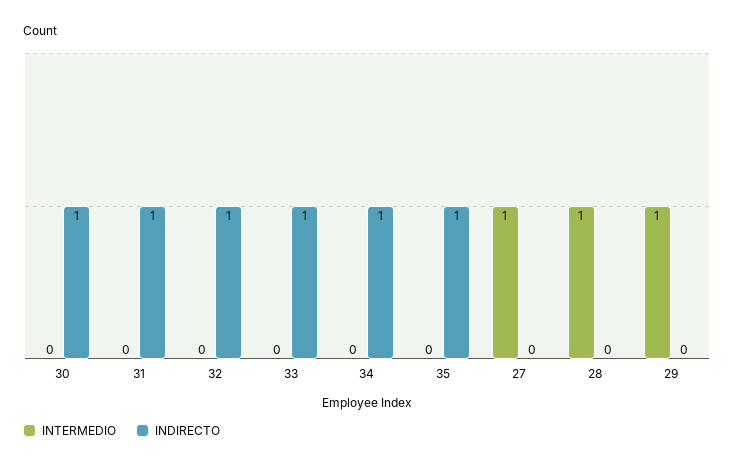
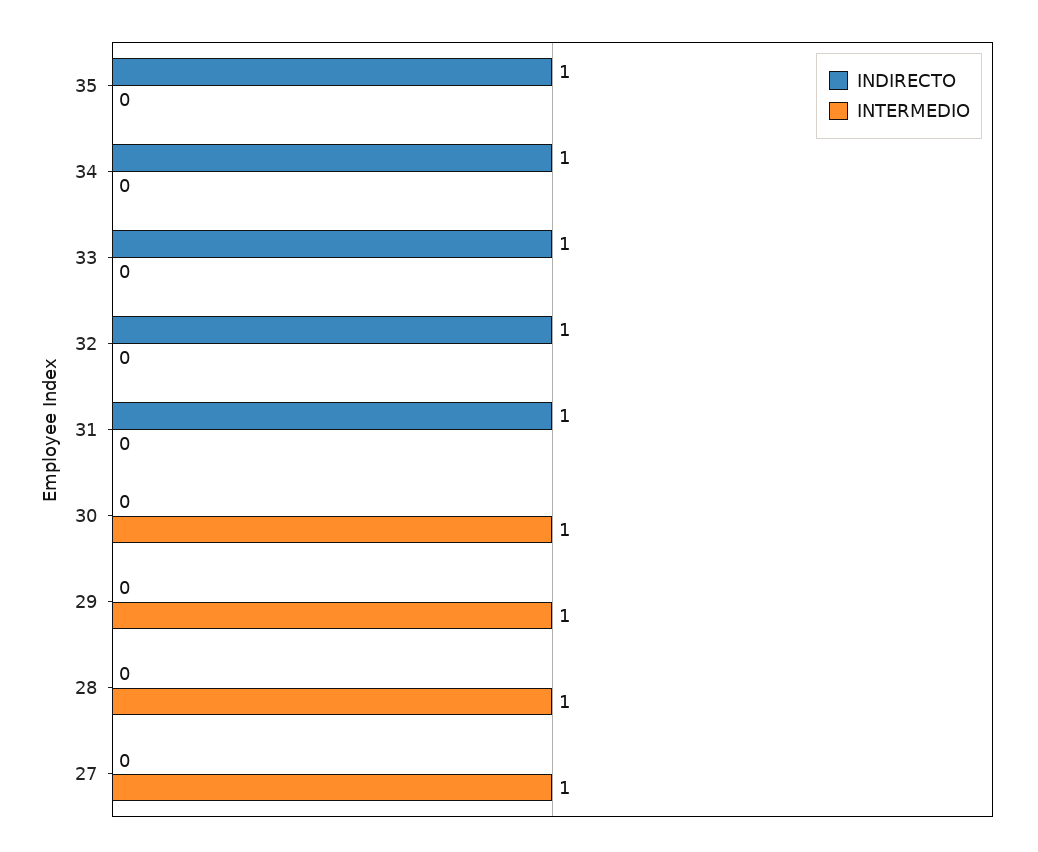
INTERMEDIO, 30: 0 -> 1
INDIRECTO, 30: 1 -> 0

